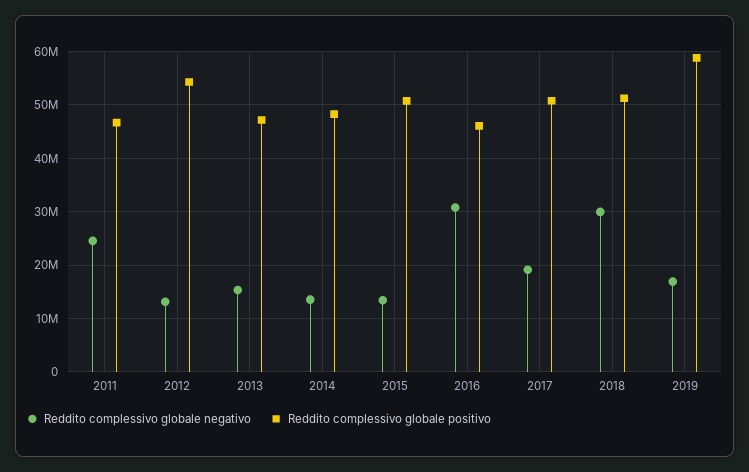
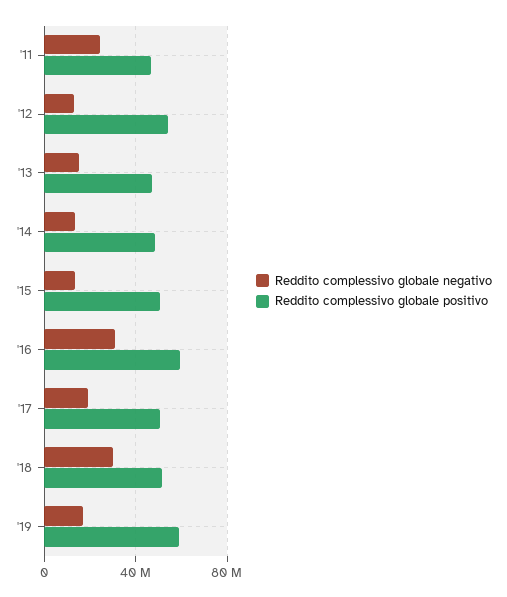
Reddito complessivo globale positivo, 2016: 46000000 -> 60000000

